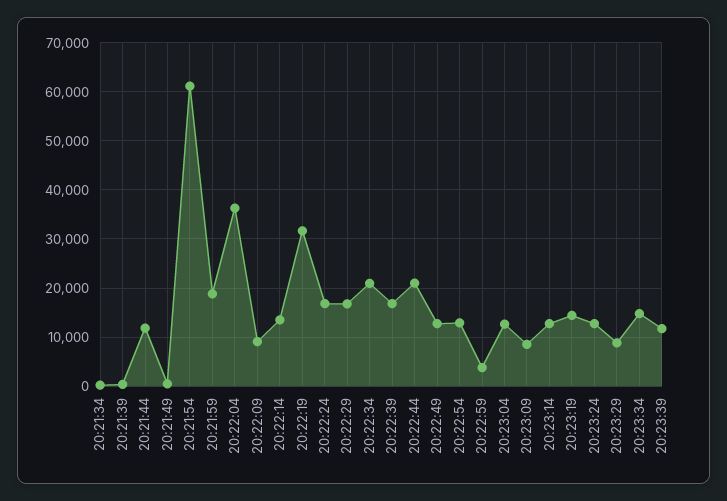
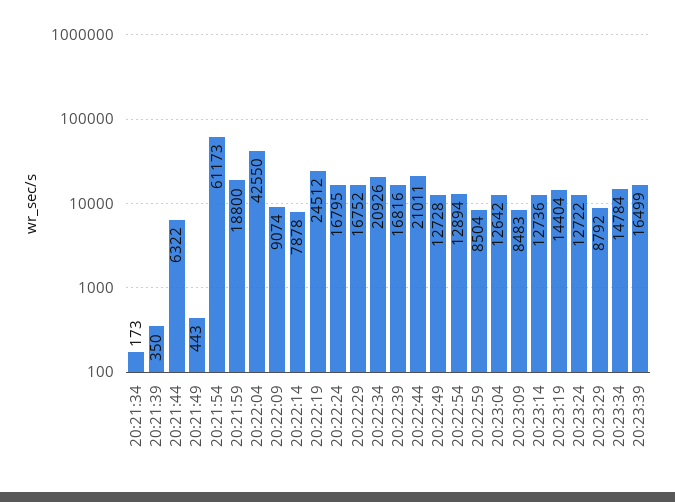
20:21:44: 12000 -> 6322
20:22:04: 36000 -> 42550
20:22:14: 14000 -> 7878
20:22:19: 32000 -> 24512
20:22:59: 4000 -> 8504
20:23:39: 12000 -> 16499

